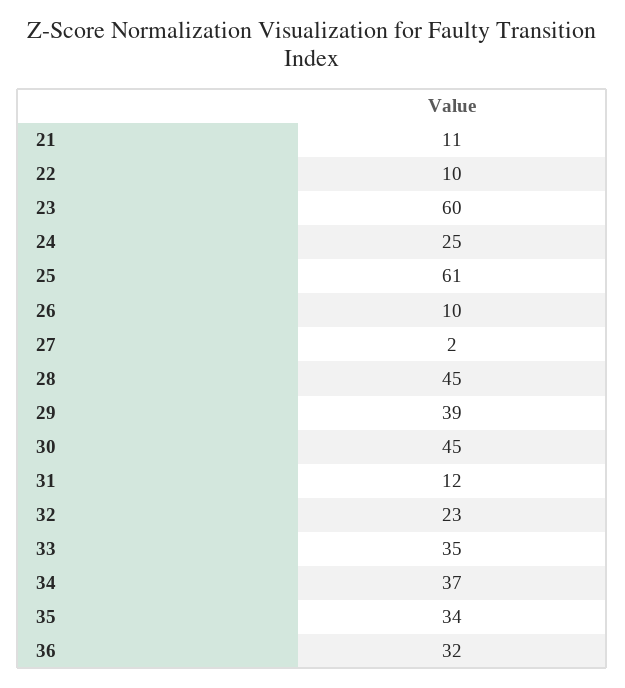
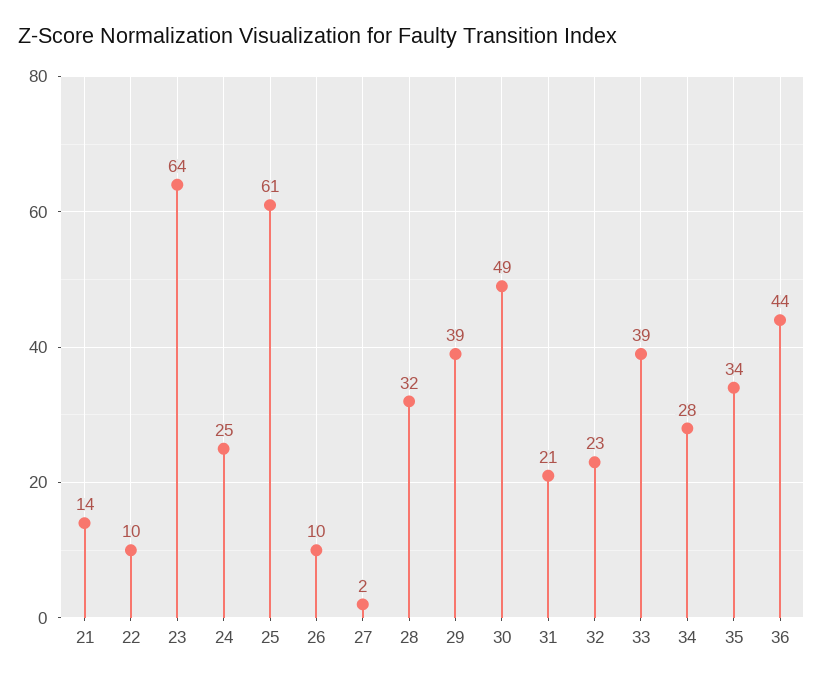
21: 11 -> 14
23: 60 -> 64
28: 45 -> 32
30: 45 -> 49
31: 12 -> 21
33: 35 -> 39
34: 37 -> 28
36: 32 -> 44

